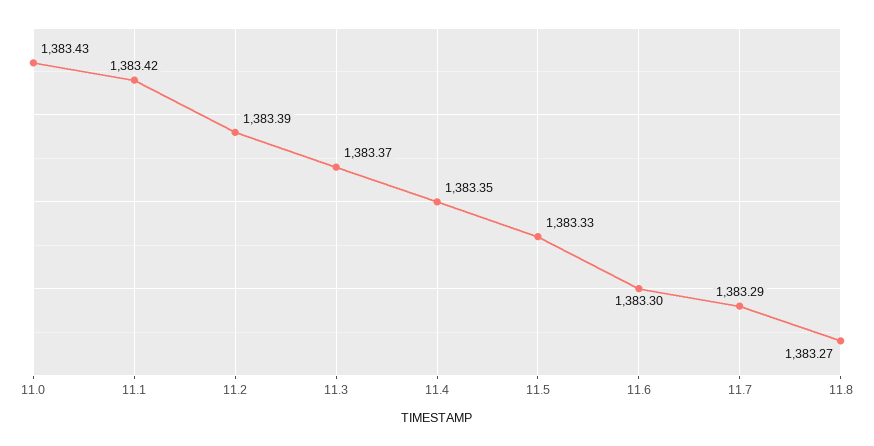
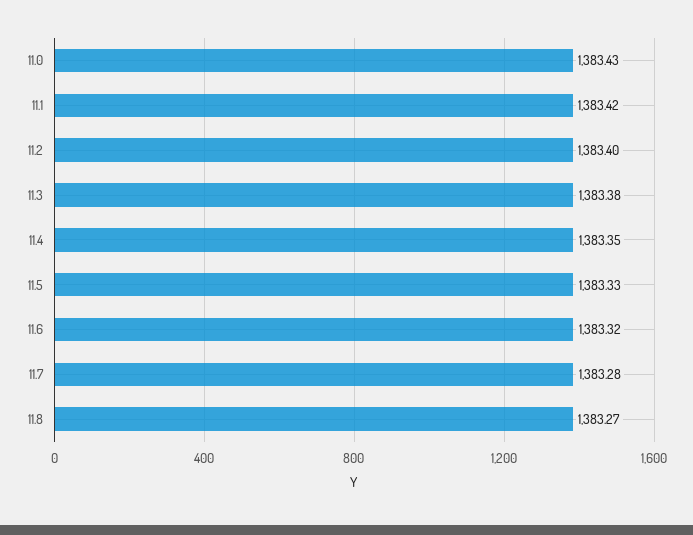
11.2: 1383.39 -> 1383.4
11.3: 1383.37 -> 1383.38
11.6: 1383.3 -> 1383.32
11.7: 1383.29 -> 1383.28

